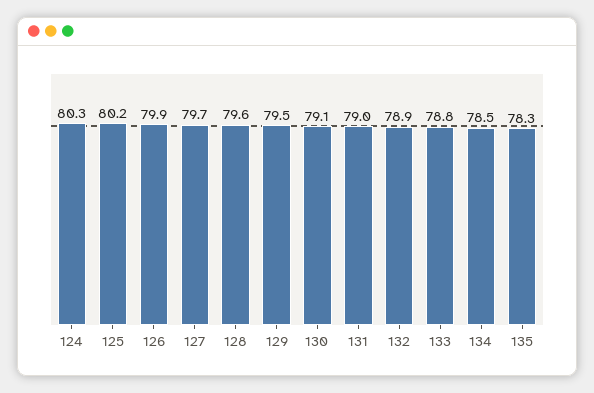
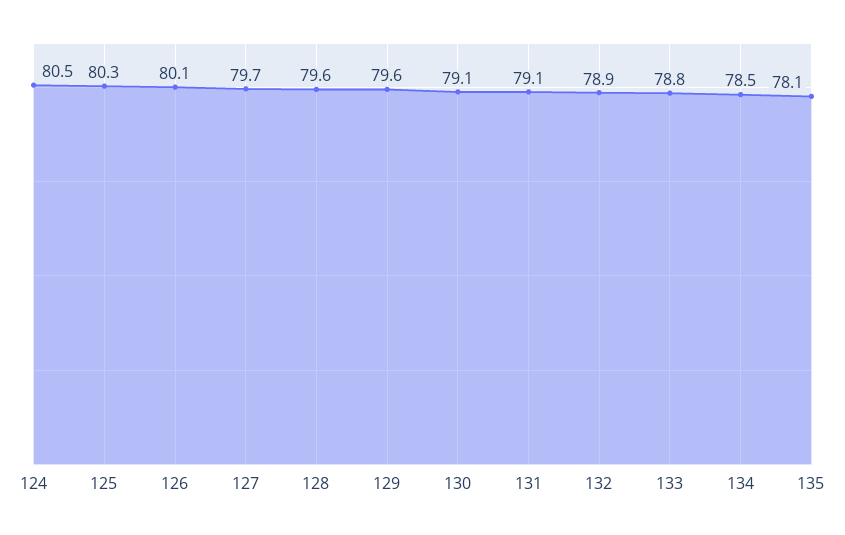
124: 80.3 -> 80.5
125: 80.2 -> 80.3
126: 79.9 -> 80.1
129: 79.5 -> 79.6
131: 79 -> 79.1
135: 78.3 -> 78.1

